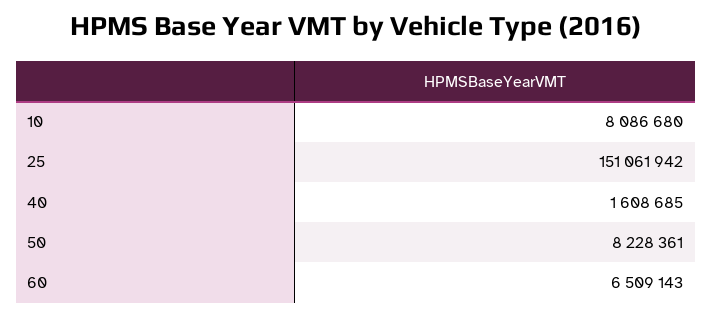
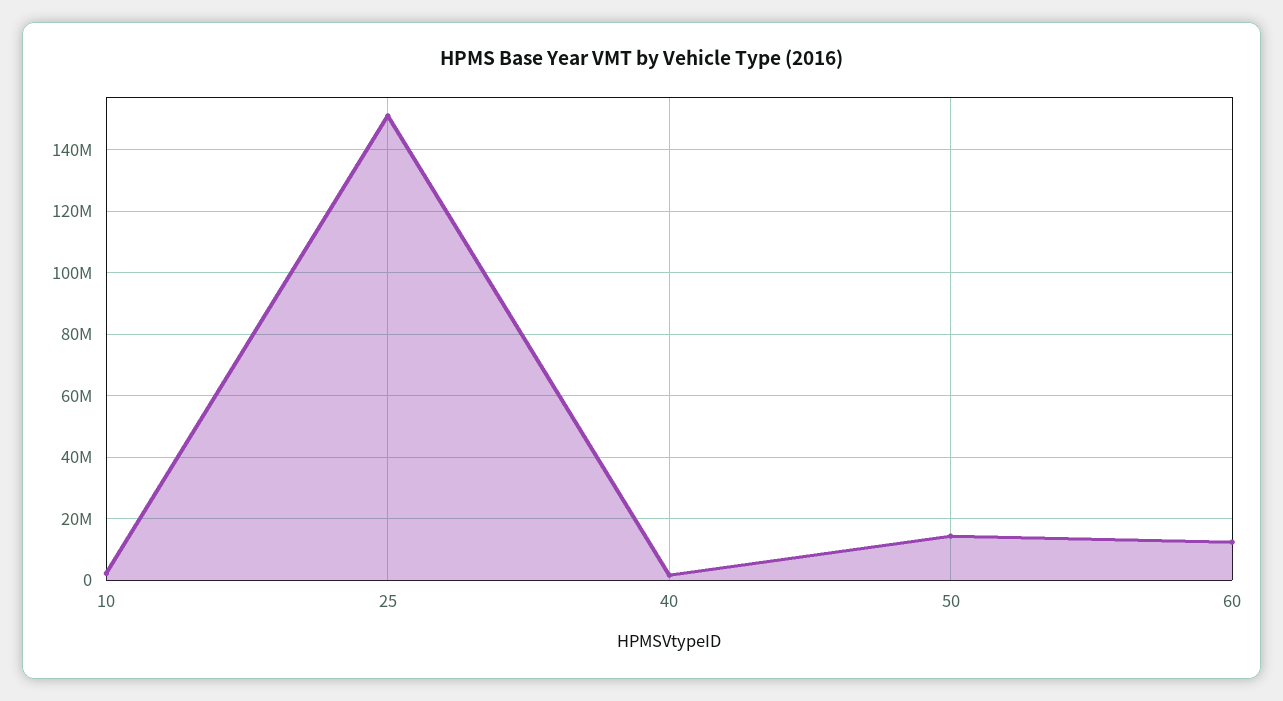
10: 8086680 -> 2000000
50: 8228361 -> 14000000
60: 6509143 -> 12000000

